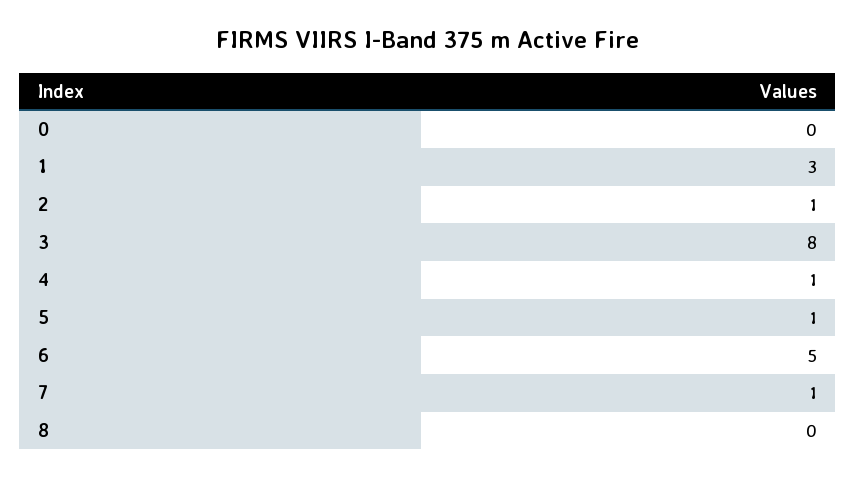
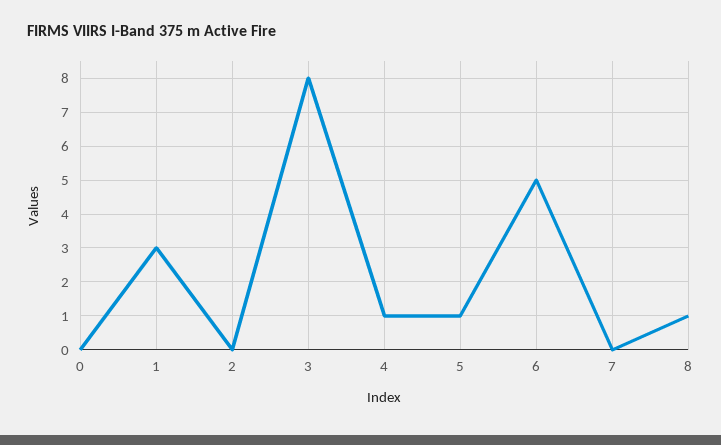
2: 1 -> 0
7: 1 -> 0
8: 0 -> 1

